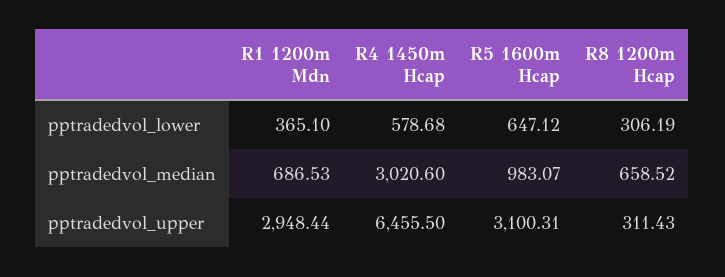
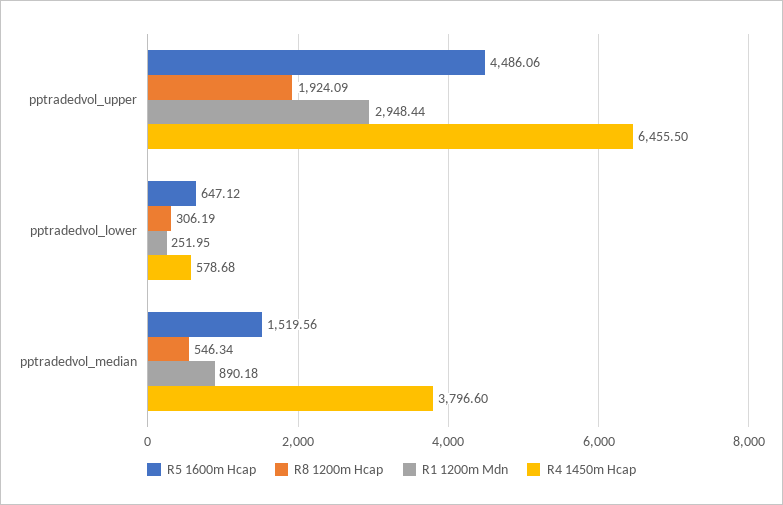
R1 1200m Mdn, pptradedvol_lower: 365.1 -> 251.95
R1 1200m Mdn, pptradedvol_median: 686.53 -> 890.18
R4 1450m Hcap, pptradedvol_median: 3020.6 -> 3796.6
R5 1600m Hcap, pptradedvol_median: 983.07 -> 1519.56
R8 1200m Hcap, pptradedvol_median: 658.52 -> 546.34
R5 1600m Hcap, pptradedvol_upper: 3100.31 -> 4486.06
R8 1200m Hcap, pptradedvol_upper: 311.43 -> 1924.09

